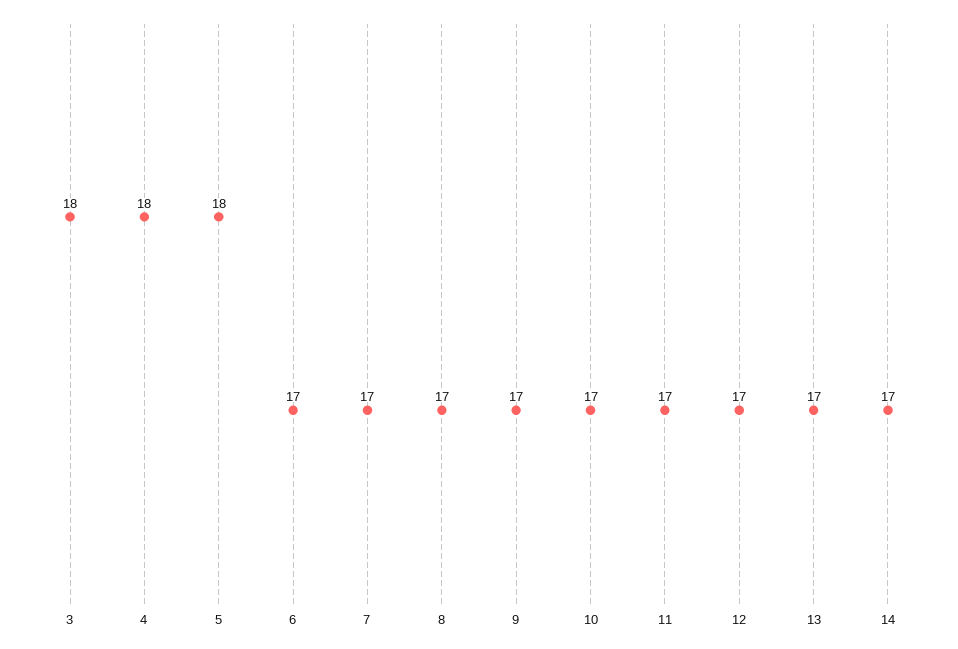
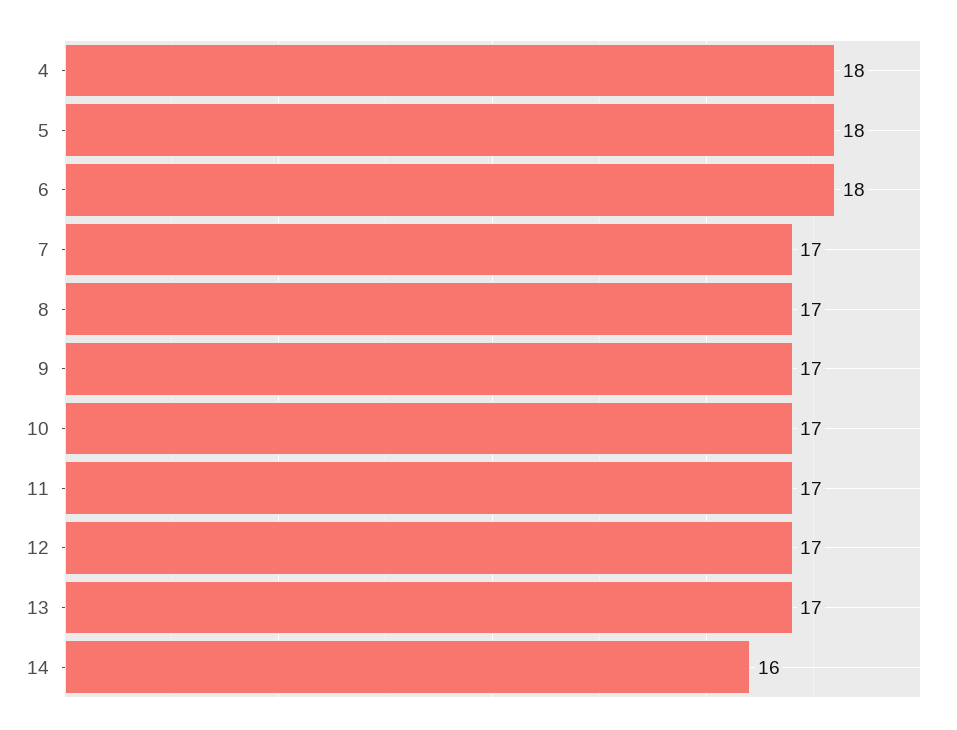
3: 18 -> none
6: 17 -> 18
14: 17 -> 16

